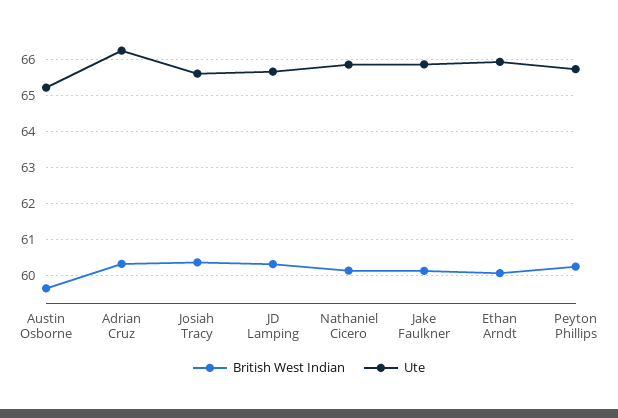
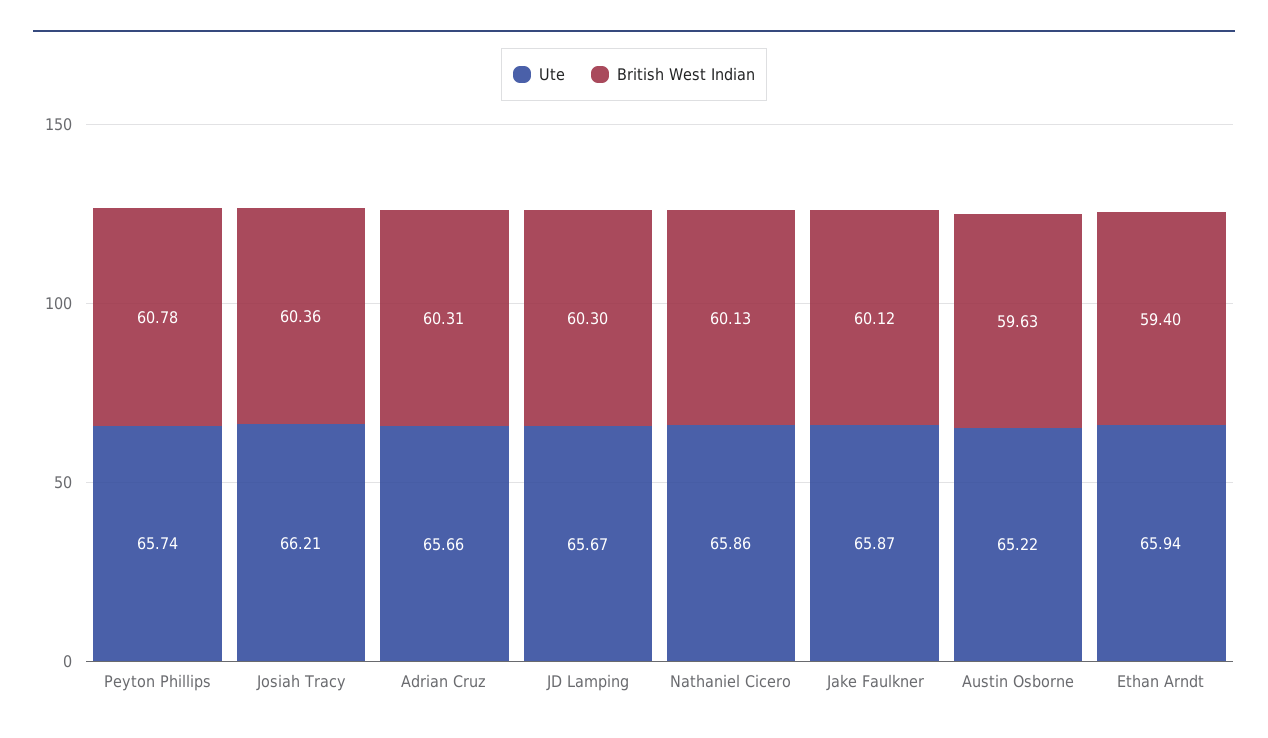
Ute, Adrian Cruz: 66.2 -> 65.66
Ute, Josiah Tracy: 65.6 -> 66.21
British West Indian, Ethan Arndt: 60 -> 59.4
British West Indian, Peyton Phillips: 60.2 -> 60.78

